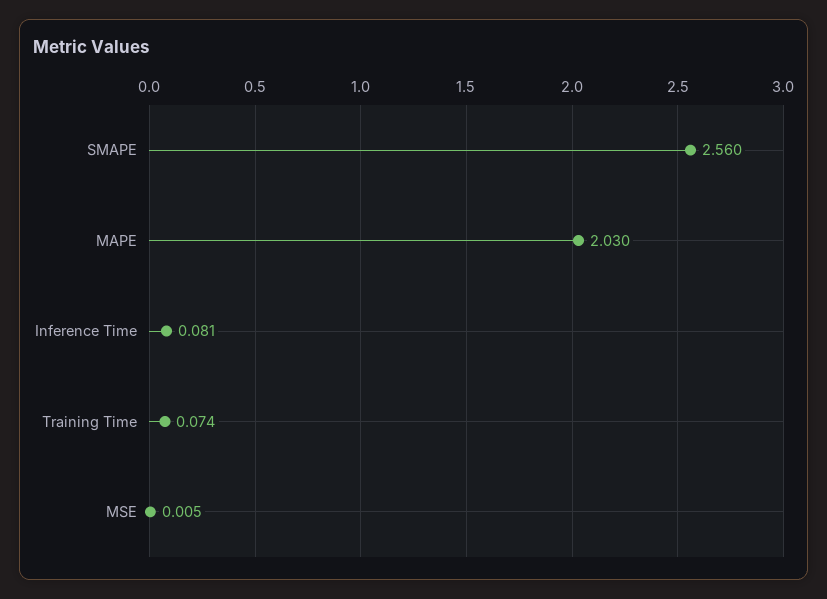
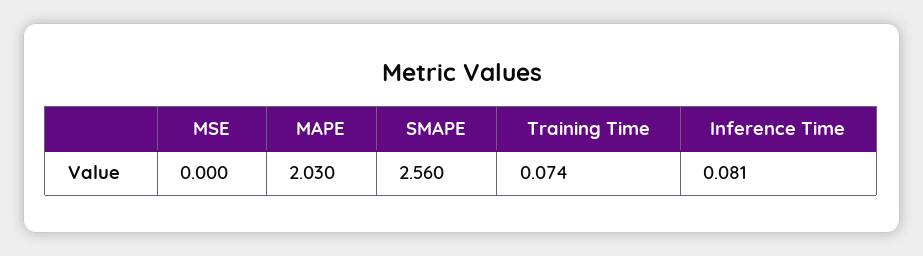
MSE: 0.005 -> 0

